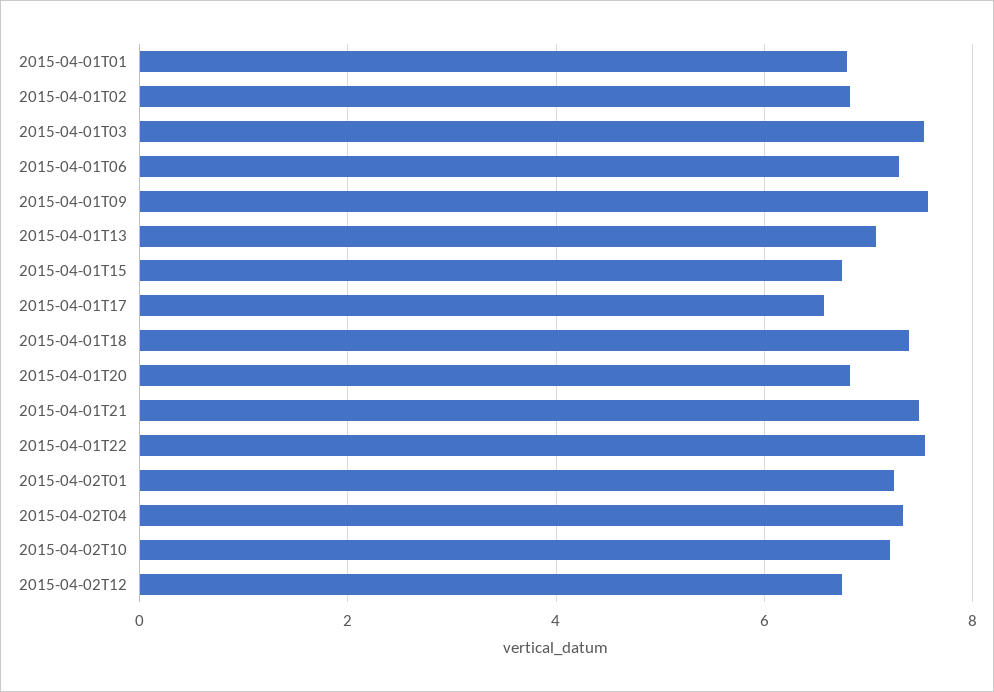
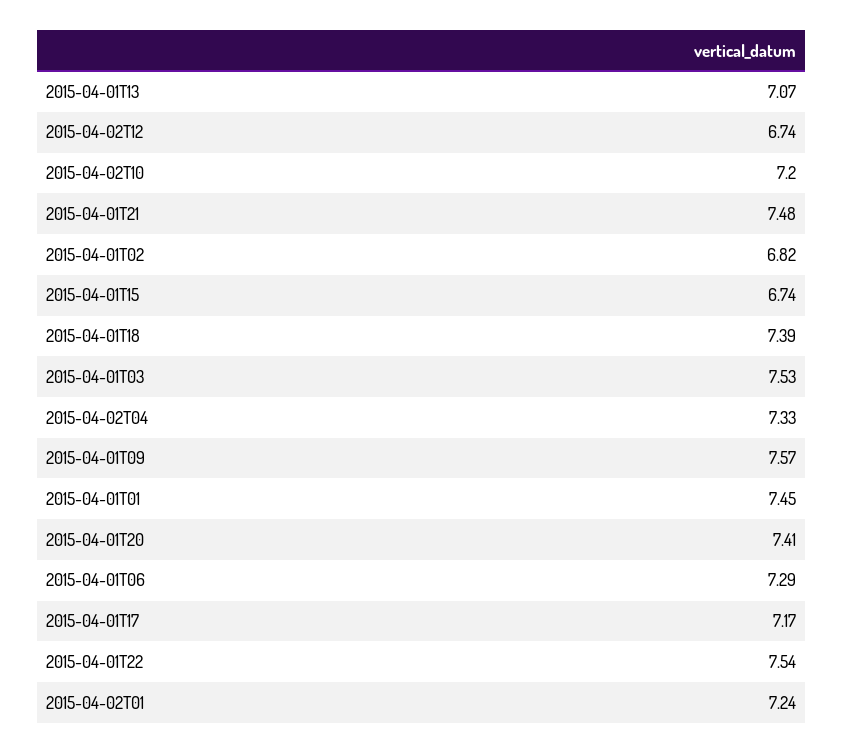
2015-04-01T01: 6.8 -> 7.45
2015-04-01T17: 6.6 -> 7.17
2015-04-01T20: 6.8 -> 7.41

